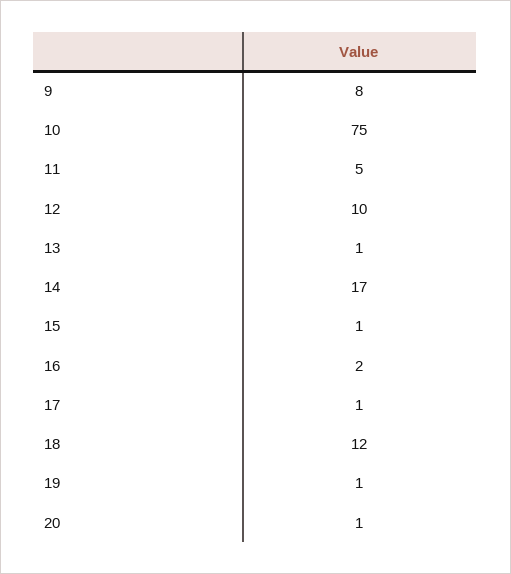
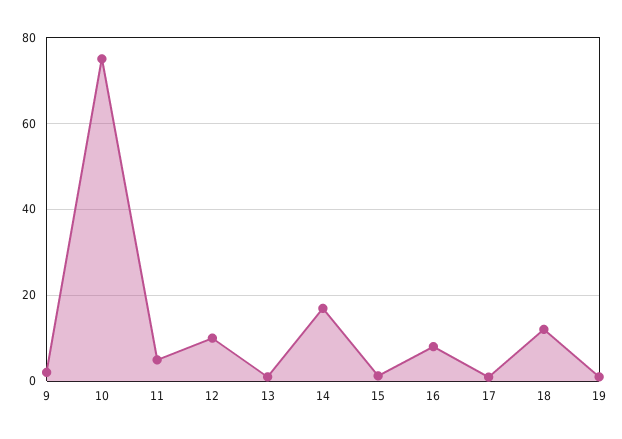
9: 8 -> 2
16: 2 -> 8
20: 1 -> none

